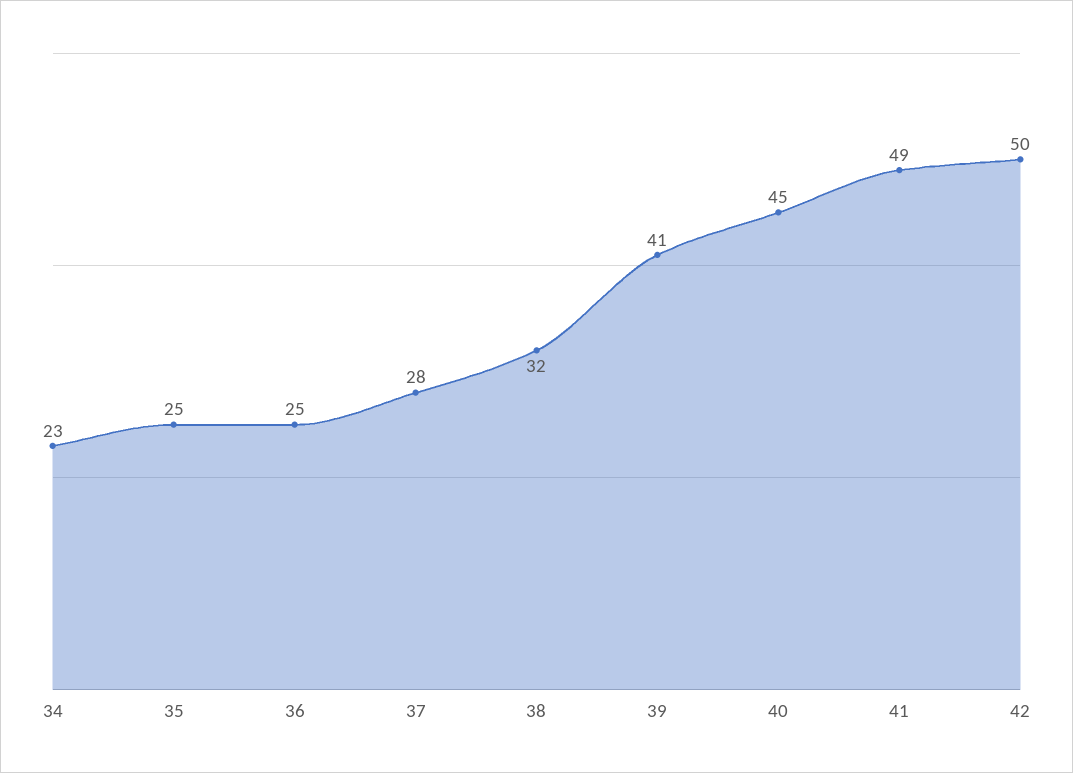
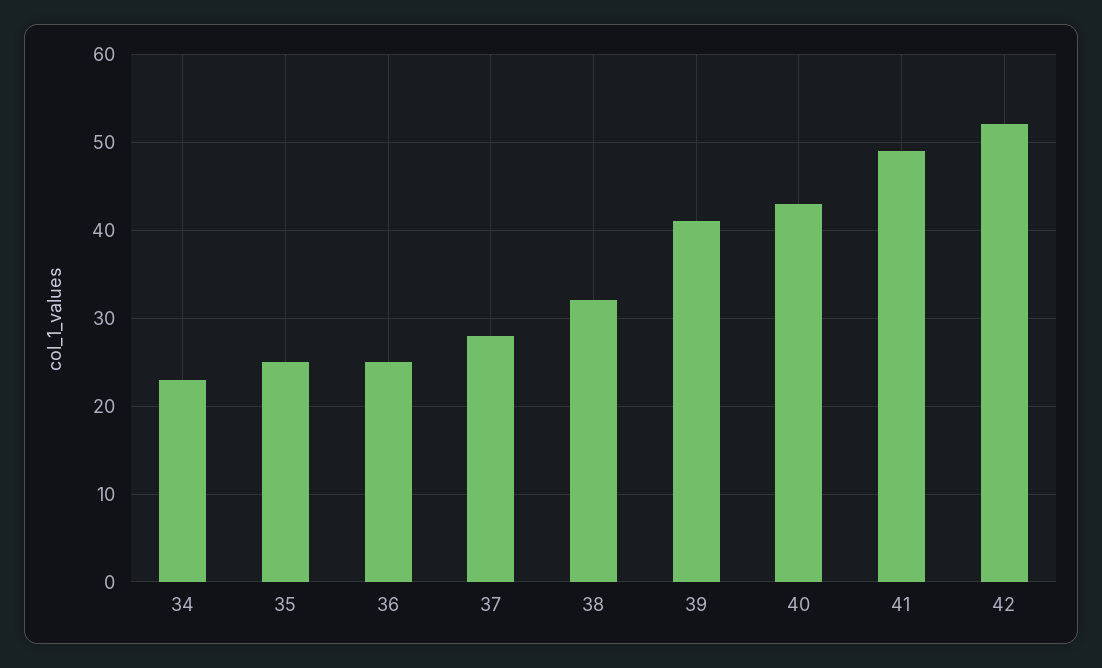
40: 45 -> 43
42: 50 -> 52

